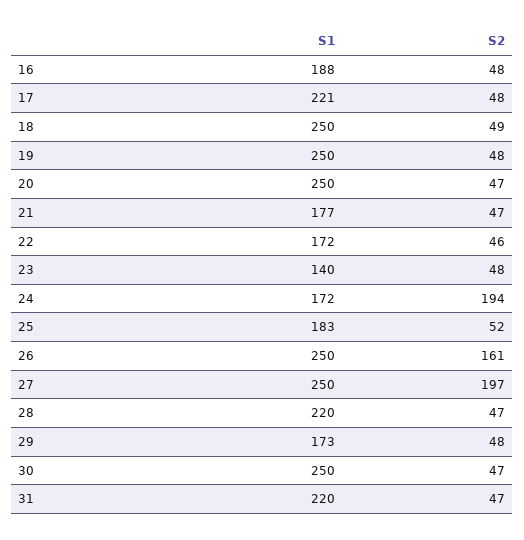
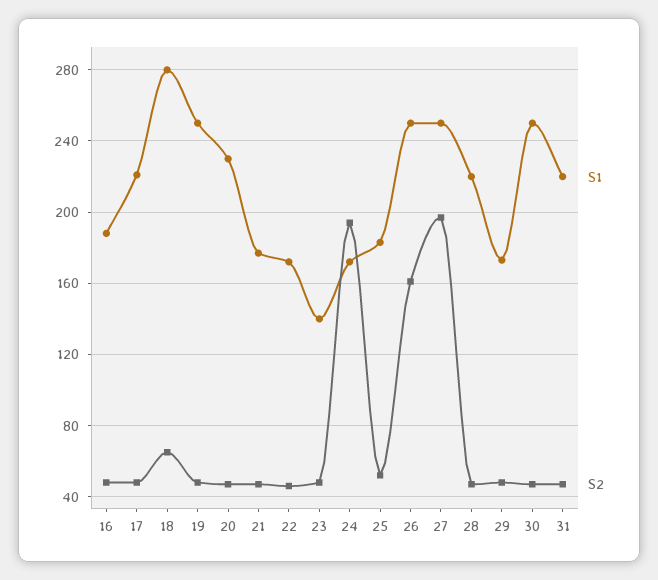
S1, 18: 250 -> 280
S2, 18: 49 -> 65
S1, 20: 250 -> 230

